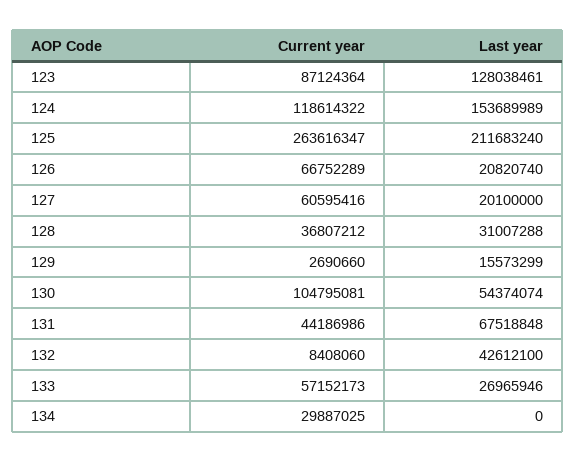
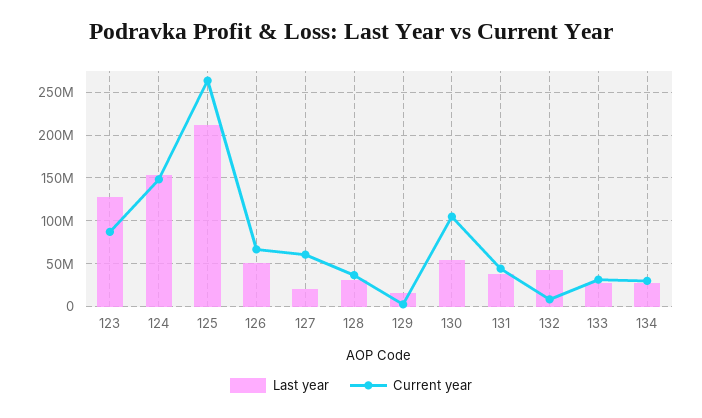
Current year, 124: 118614322 -> 150000000
Last year, 126: 20820740 -> 50000000
Last year, 131: 67518848 -> 40000000
Current year, 133: 57152173 -> 30000000
Last year, 134: 0 -> 30000000

